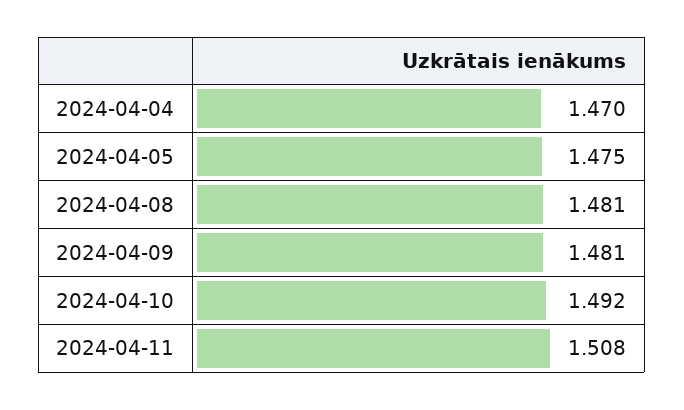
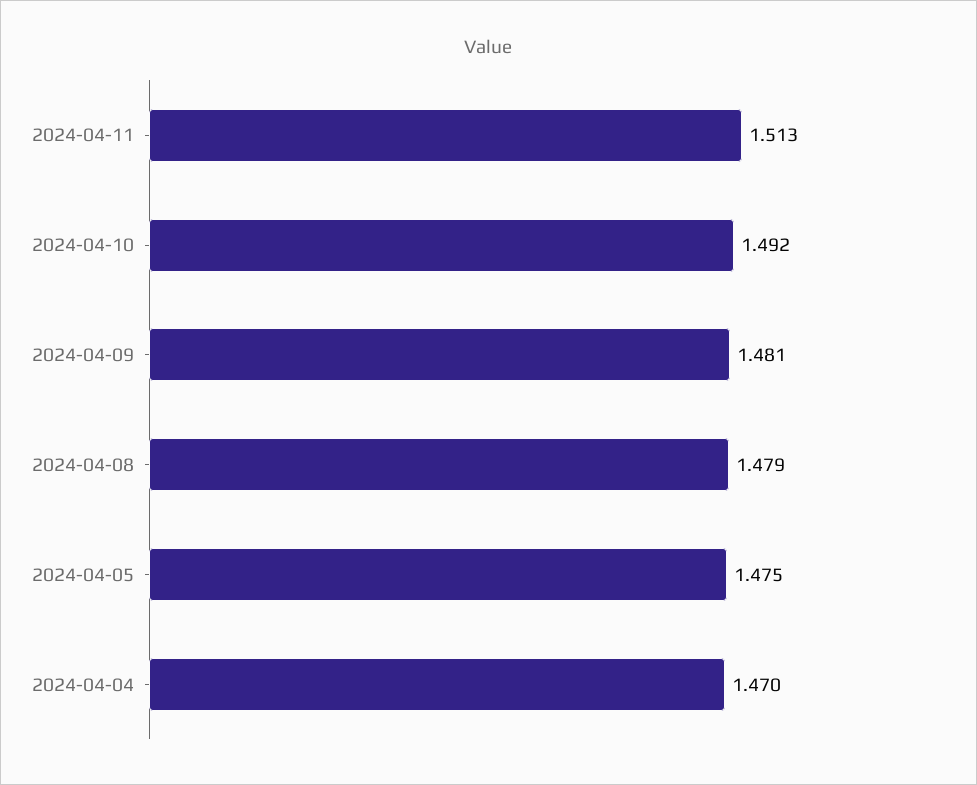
2024-04-08: 1.481 -> 1.479
2024-04-11: 1.508 -> 1.513

